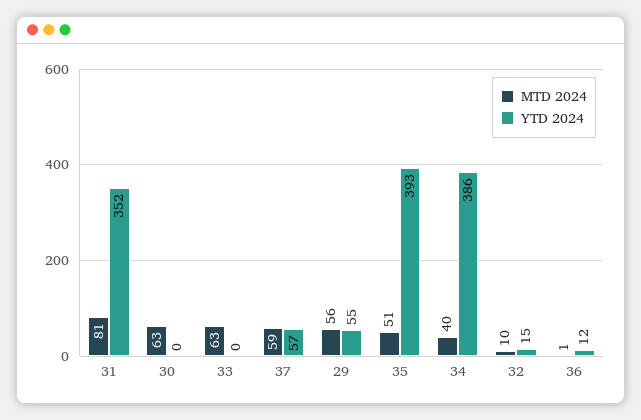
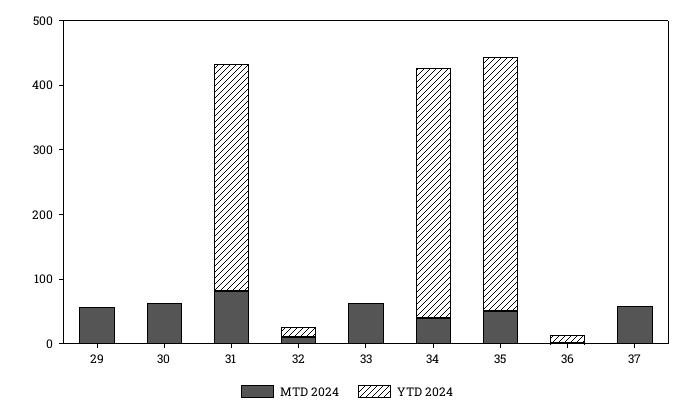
YTD 2024, 37: 57 -> 0
YTD 2024, 29: 55 -> 0

